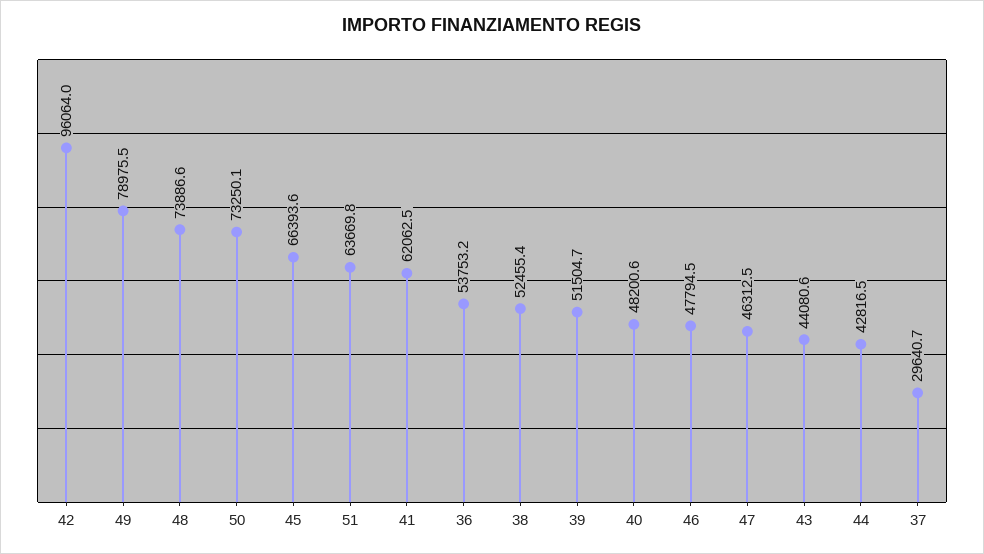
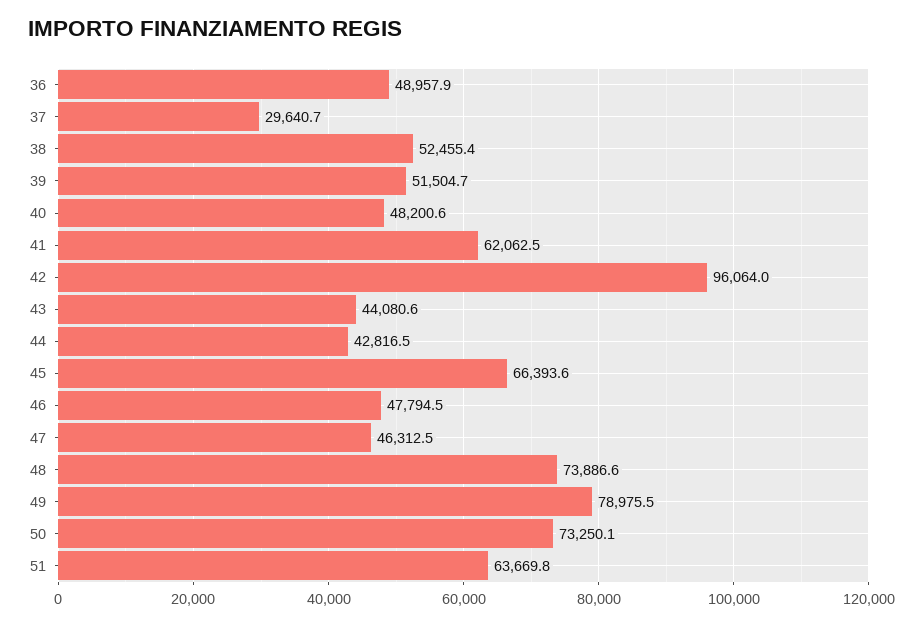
36: 53753.2 -> 48957.9

